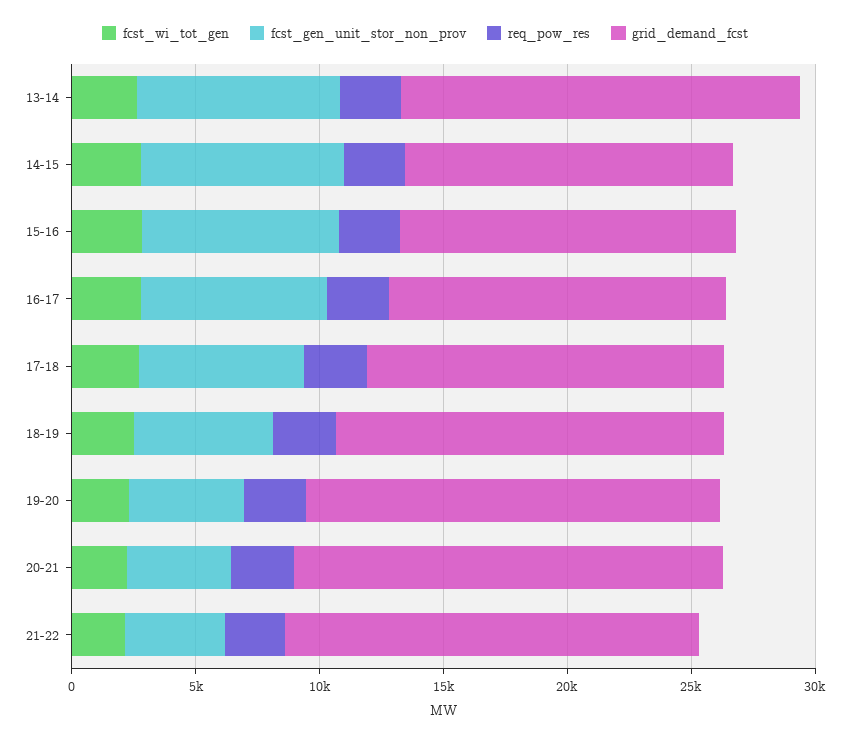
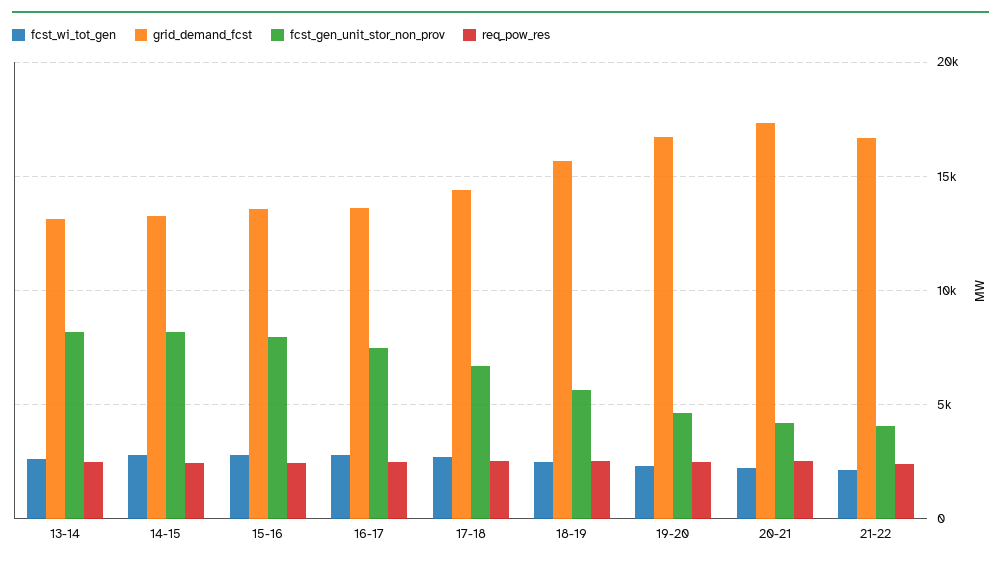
grid_demand_fcst, 13-14: 16000 -> 13000

